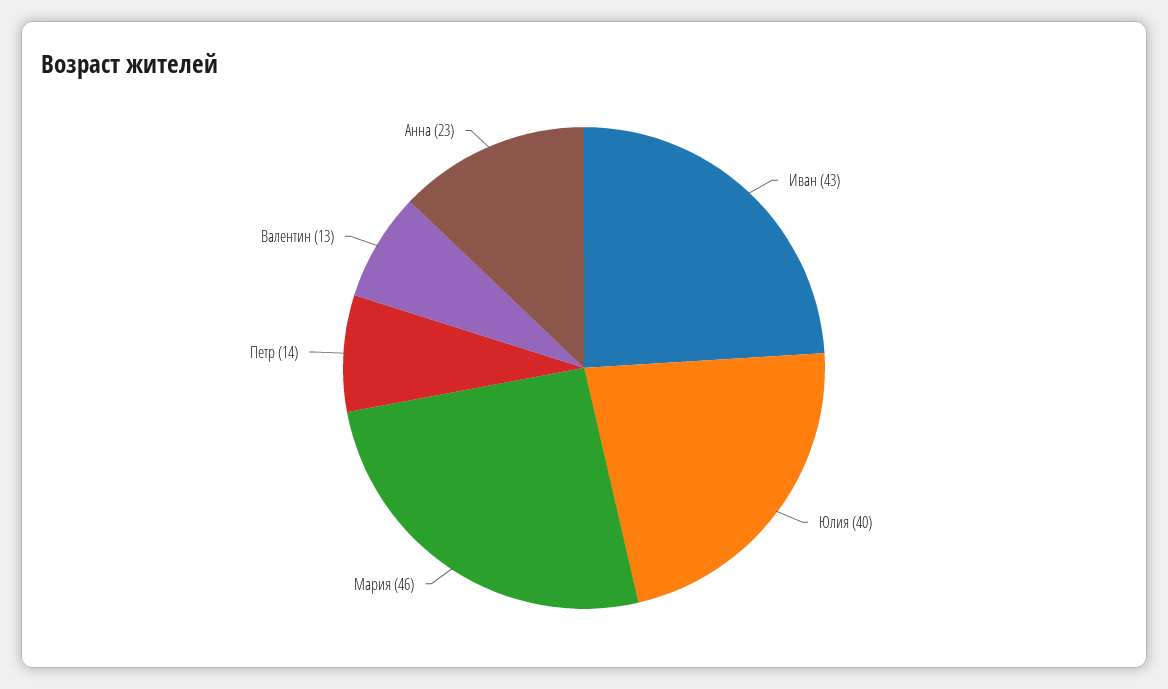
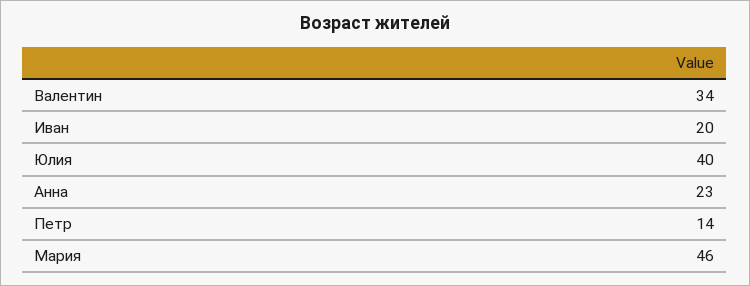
Иван: 43 -> 20
Валентин: 13 -> 34

